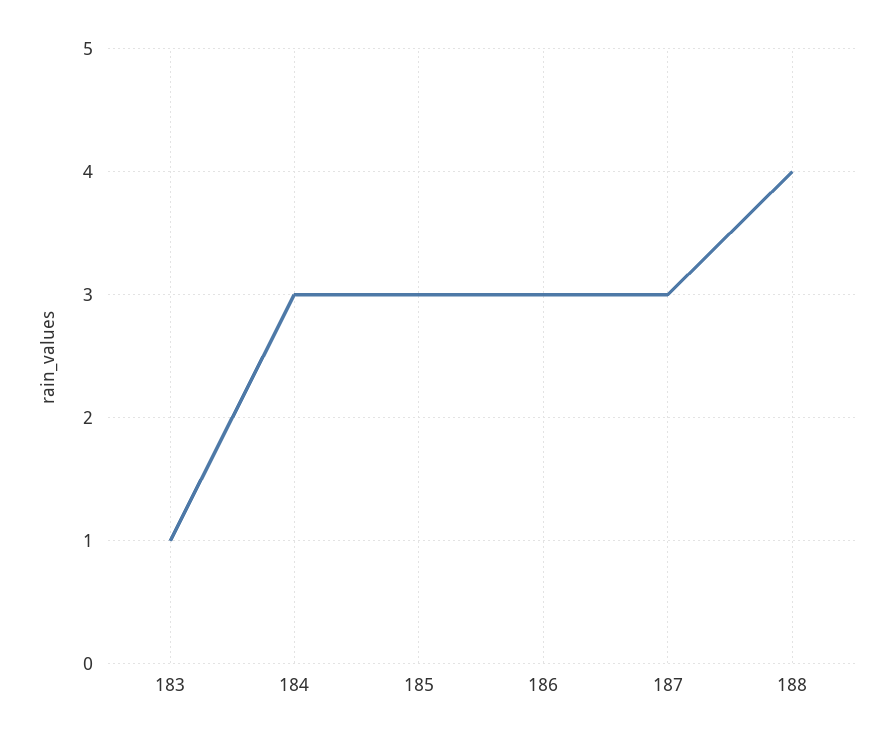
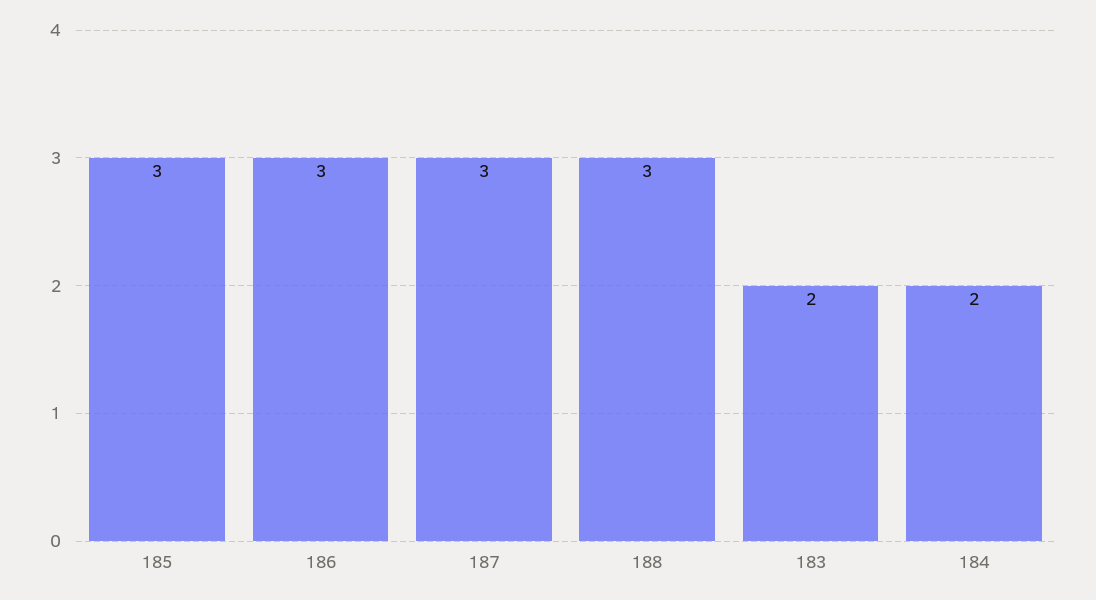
183: 1 -> 2
184: 3 -> 2
188: 4 -> 3

